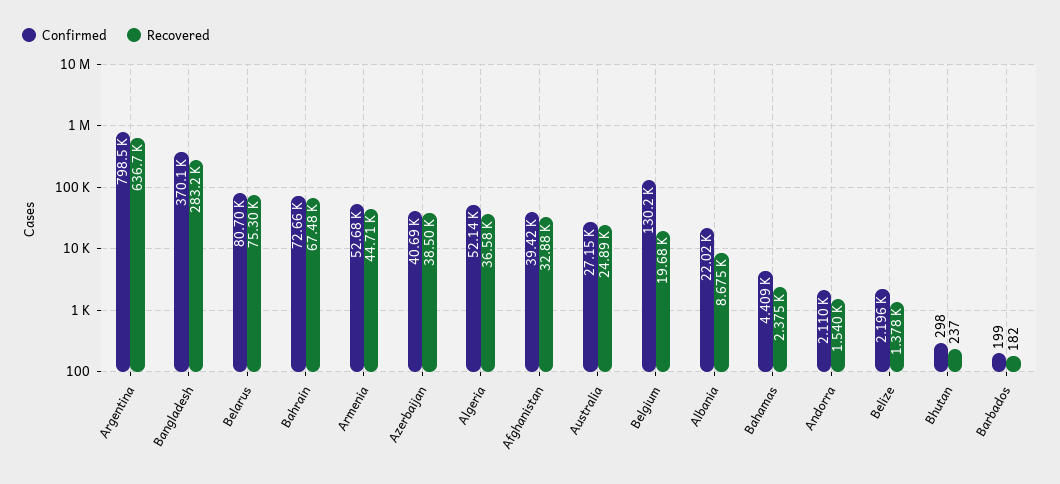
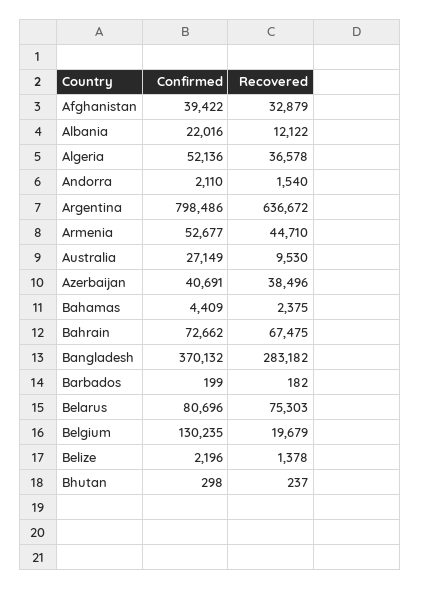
Recovered, Australia: 24890 -> 9530
Recovered, Albania: 8675 -> 12122

